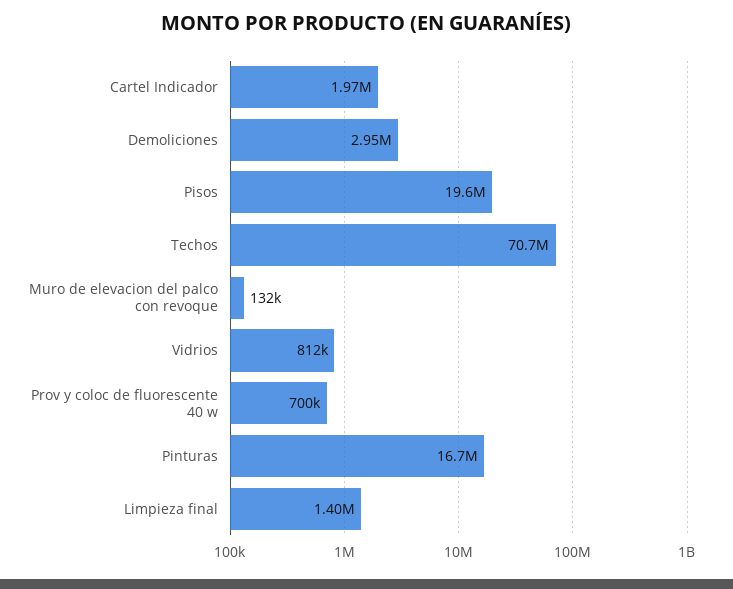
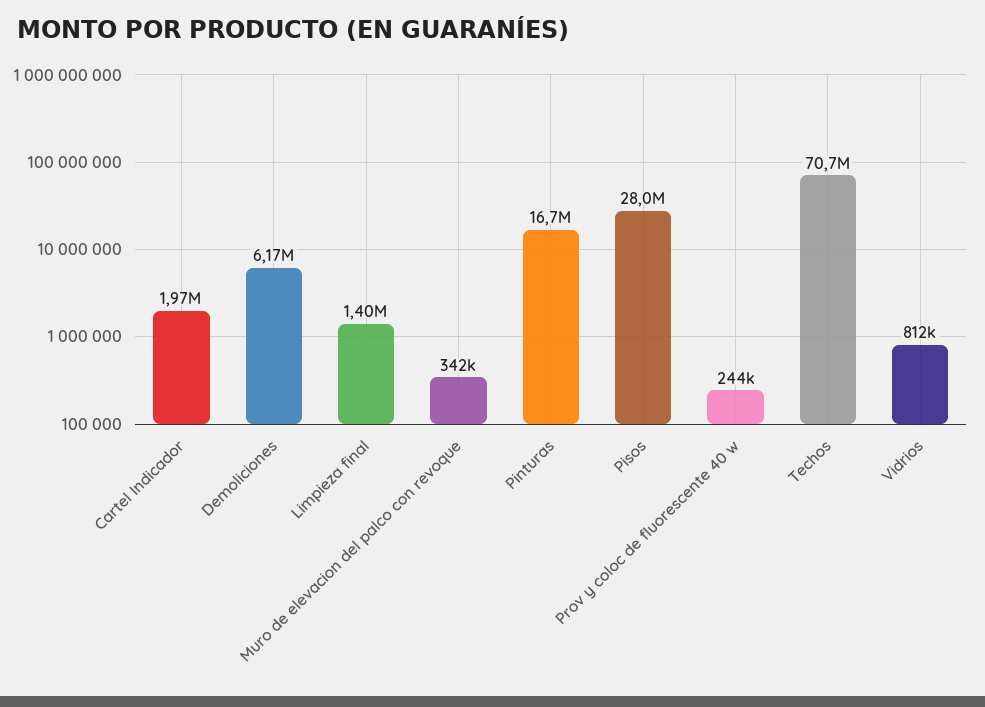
Demoliciones: 2950000 -> 6170000
Pisos: 19600000 -> 28000000
Muro de elevacion del palco con revoque: 132000 -> 342000
Prov y coloc de fluorescente 40 w: 700000 -> 244000

